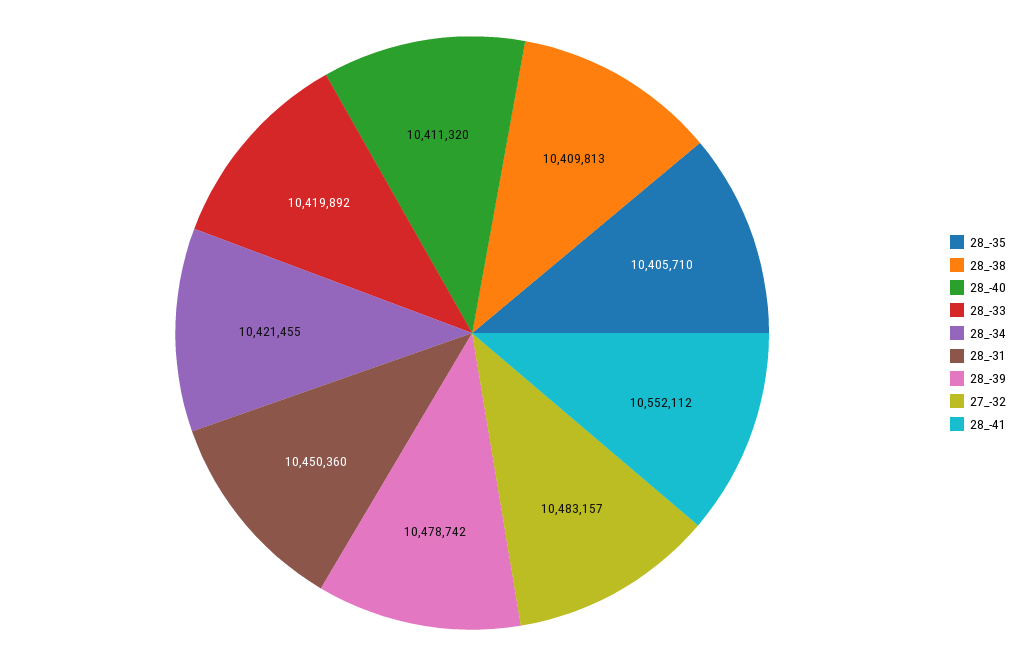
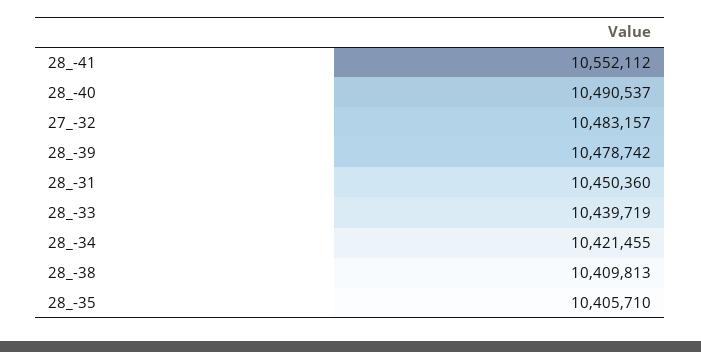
28_-40: 10411320 -> 10490537
28_-33: 10419892 -> 10439719

